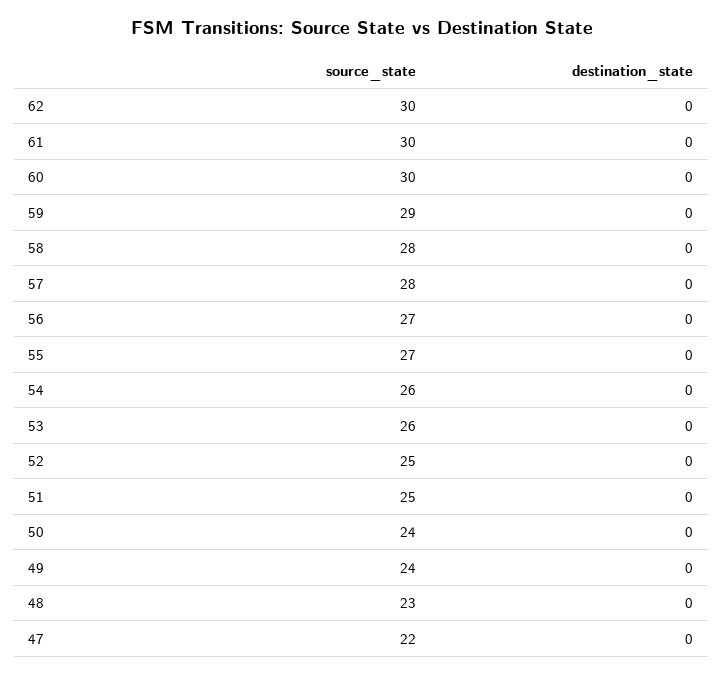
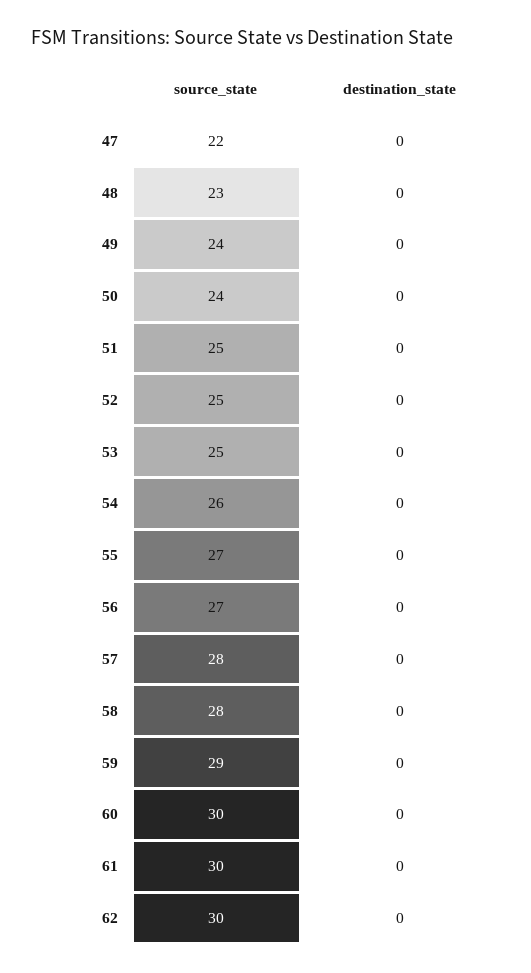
source_state, 53: 26 -> 25

